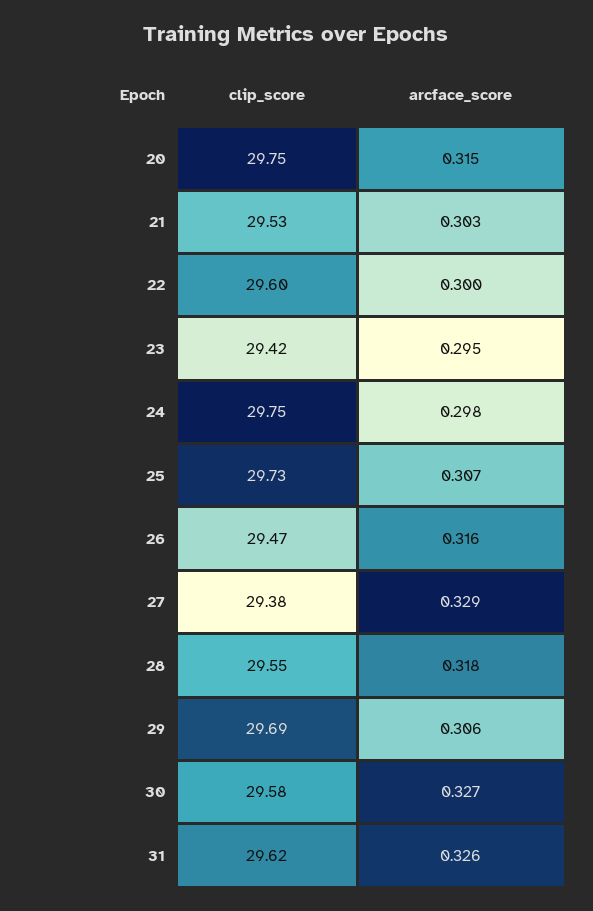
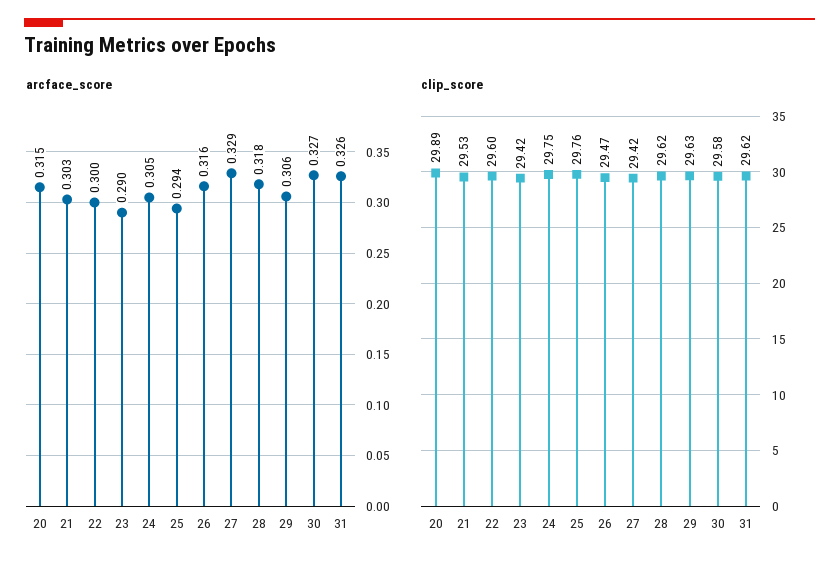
clip_score, 20: 29.75 -> 29.89
arcface_score, 23: 0.295 -> 0.29
arcface_score, 24: 0.298 -> 0.305
clip_score, 25: 29.73 -> 29.76
arcface_score, 25: 0.307 -> 0.294
clip_score, 27: 29.38 -> 29.42
clip_score, 28: 29.55 -> 29.62
clip_score, 29: 29.69 -> 29.63

